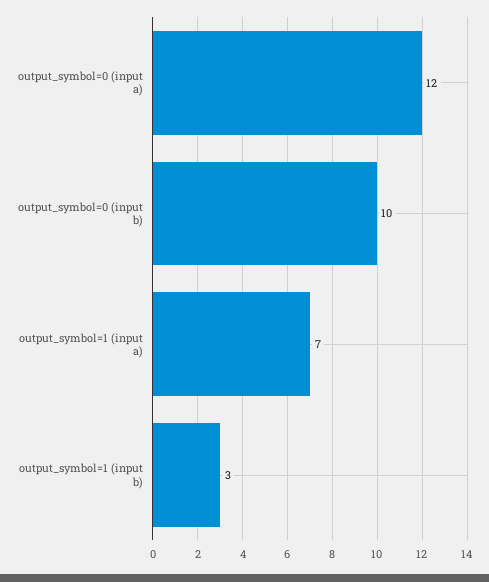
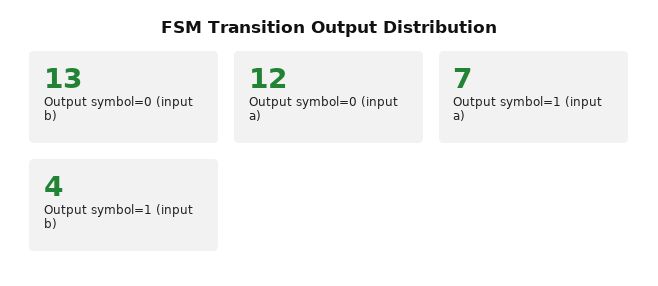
output_symbol=0 (input b): 10 -> 13
output_symbol=1 (input b): 3 -> 4

